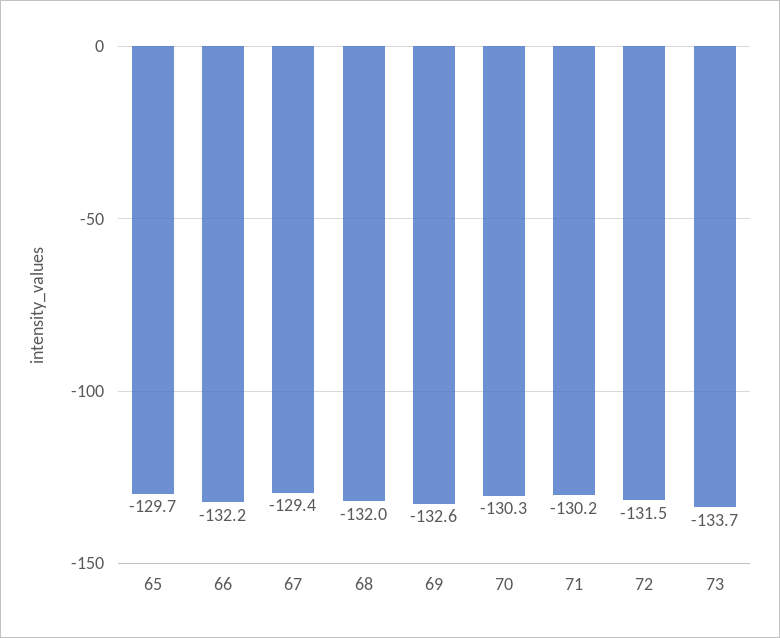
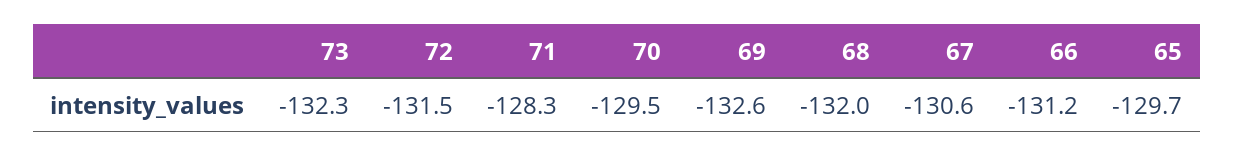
66: -132.2 -> -131.2
67: -129.4 -> -130.6
70: -130.3 -> -129.5
71: -130.2 -> -128.3
73: -133.7 -> -132.3

